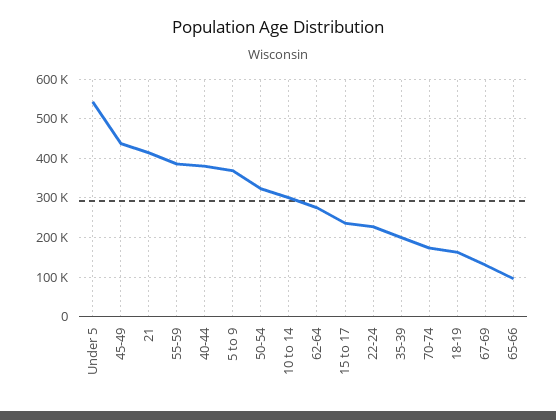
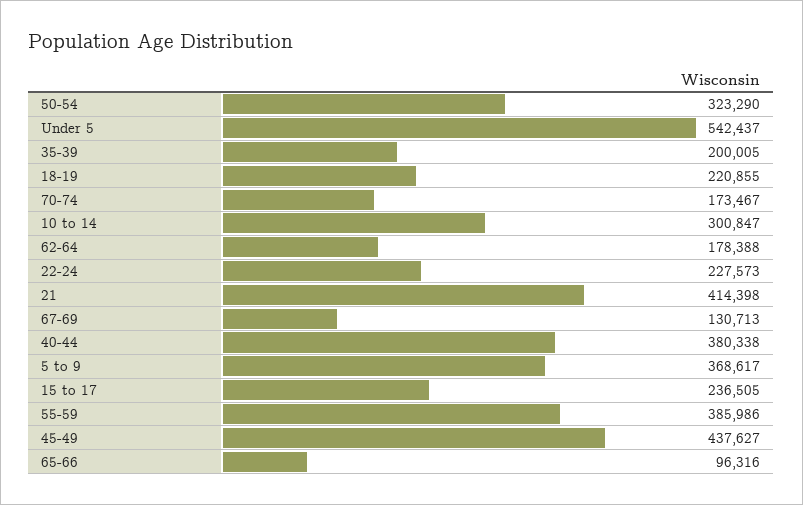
62-64: 280000 -> 178388
18-19: 160000 -> 220855

